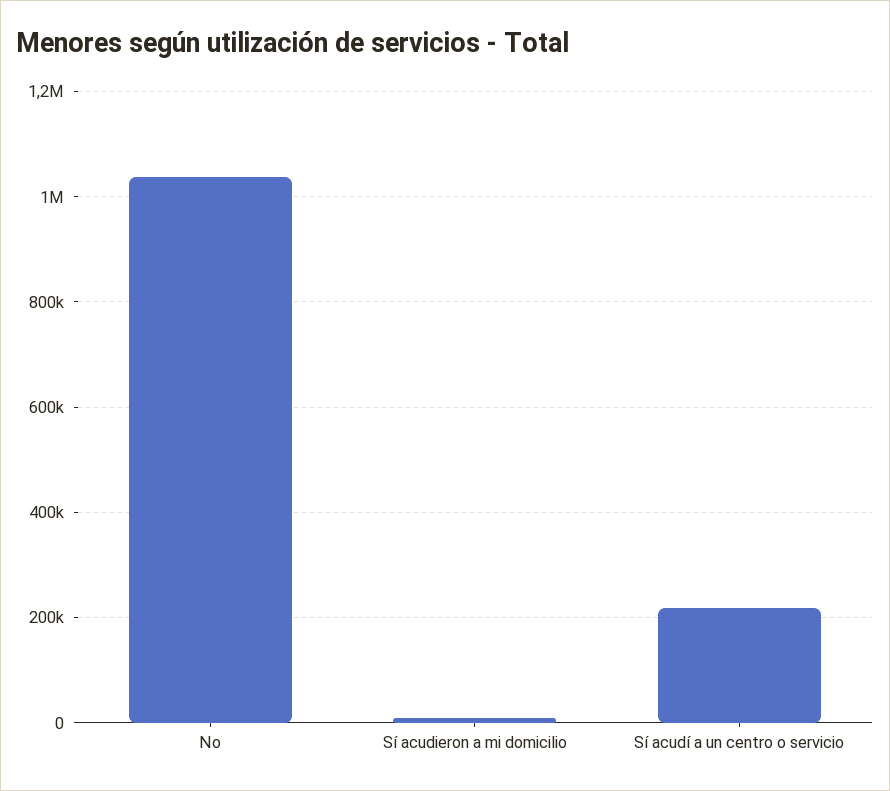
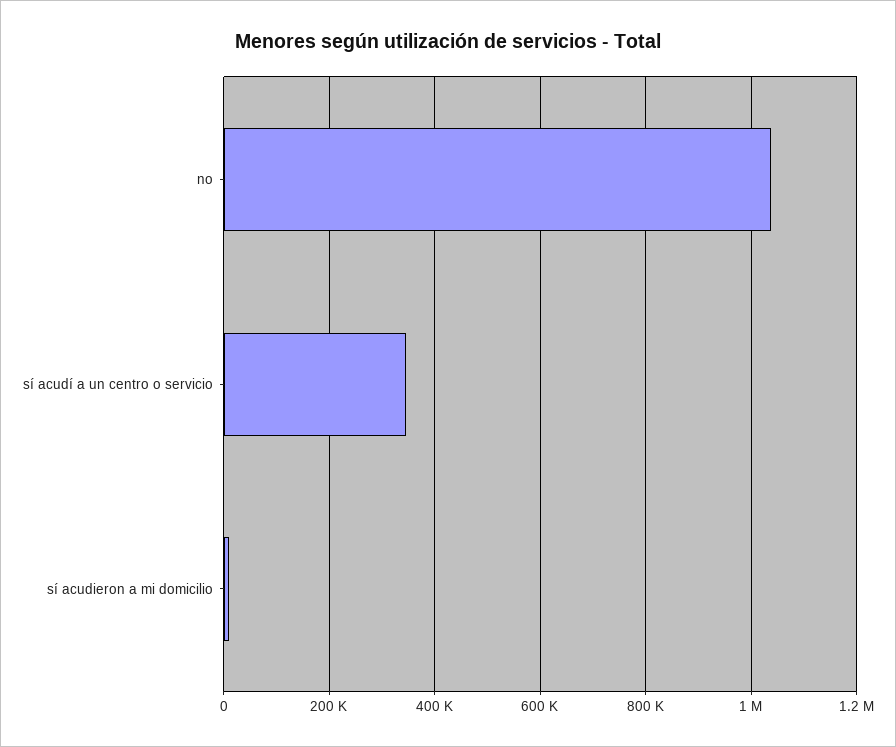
Sí acudí a un centro o servicio: 220000 -> 340000

